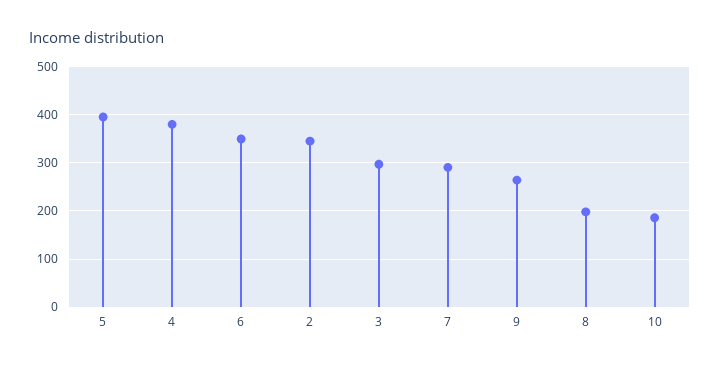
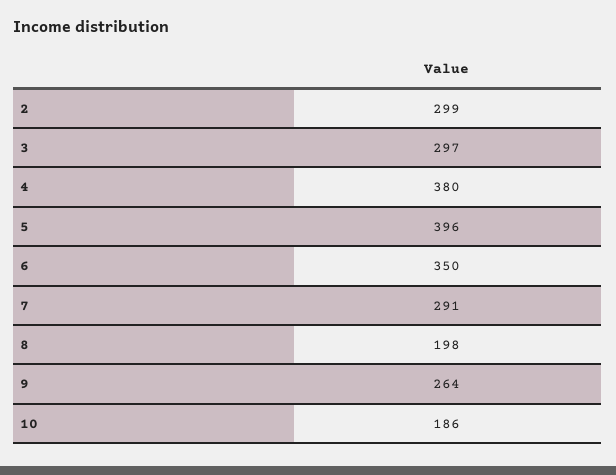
2: 340 -> 299

